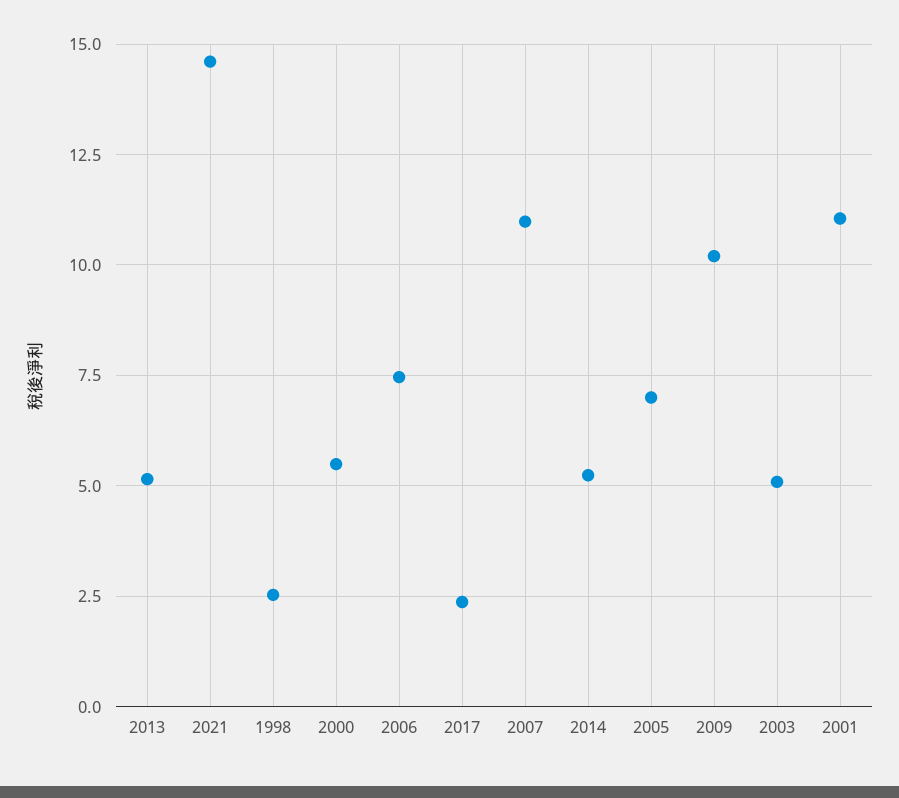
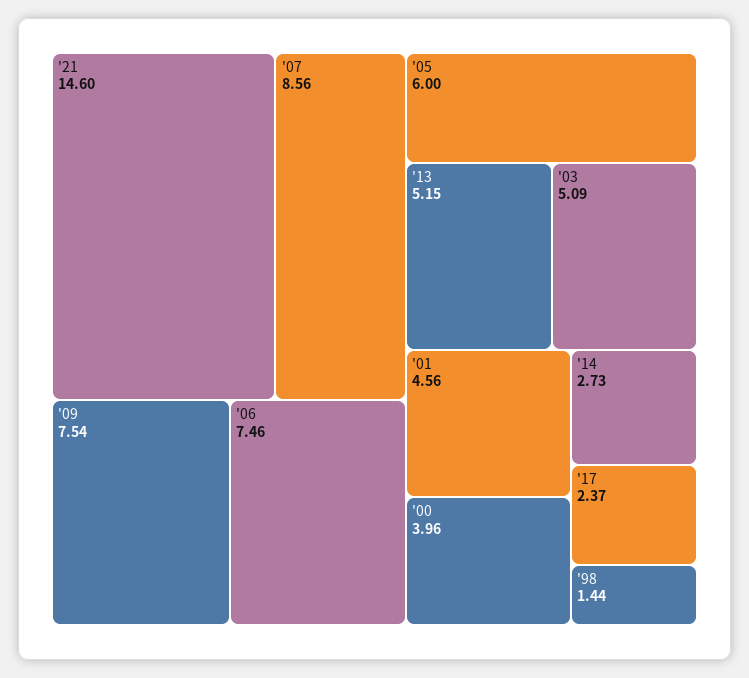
1998: 2.5 -> 1.44
2000: 5.5 -> 3.96
2007: 11 -> 8.56
2014: 5.25 -> 2.73
2005: 7 -> 6
2009: 10.25 -> 7.54
2001: 11 -> 4.56

